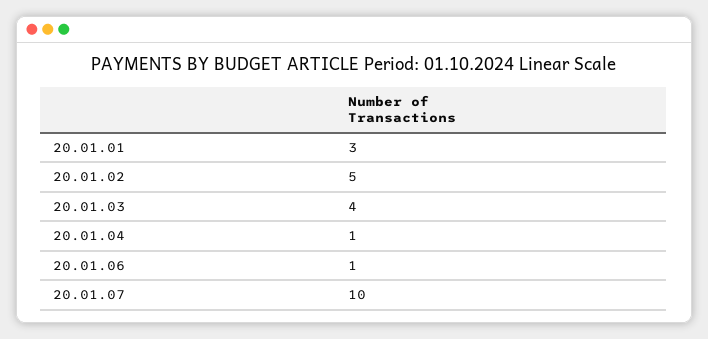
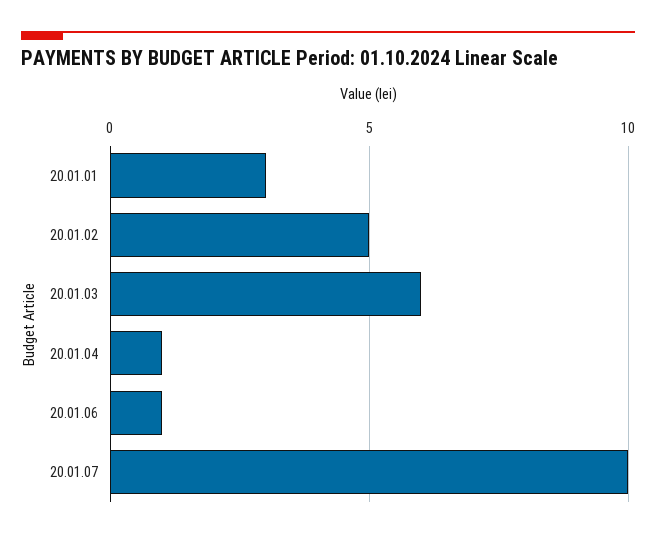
20.01.03: 4 -> 6

